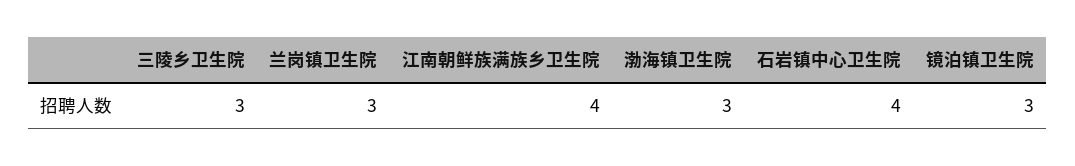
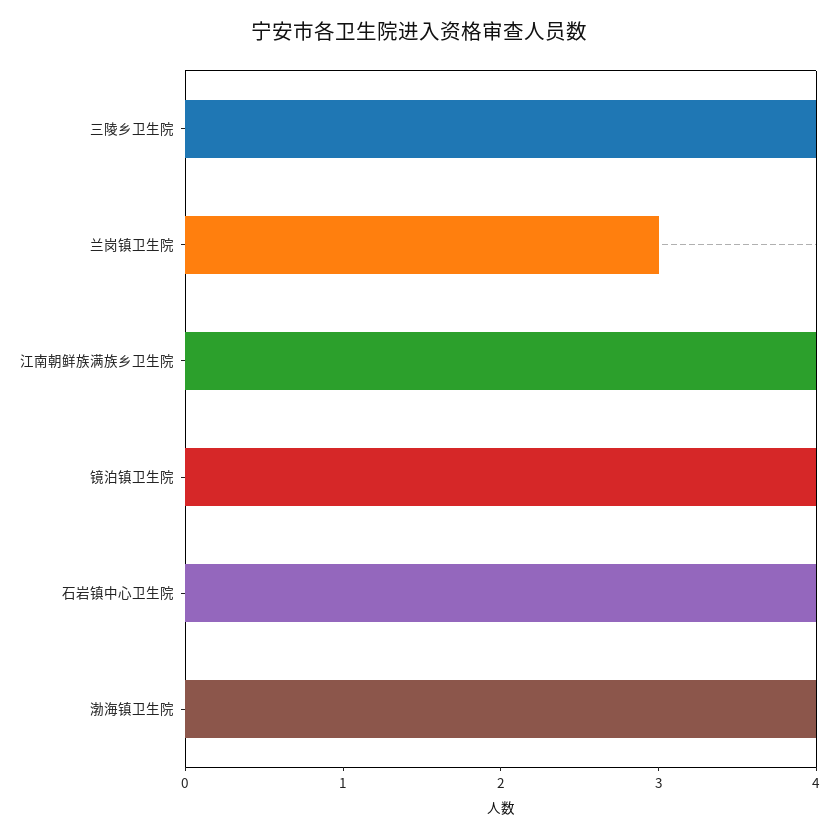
三陵乡卫生院: 3 -> 4
渤海镇卫生院: 3 -> 4
镜泊镇卫生院: 3 -> 4

